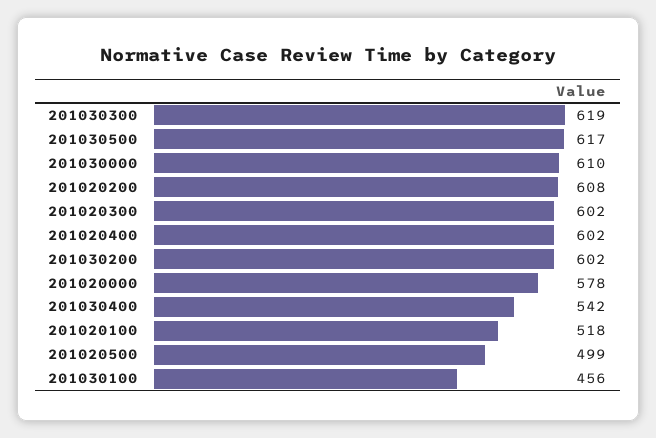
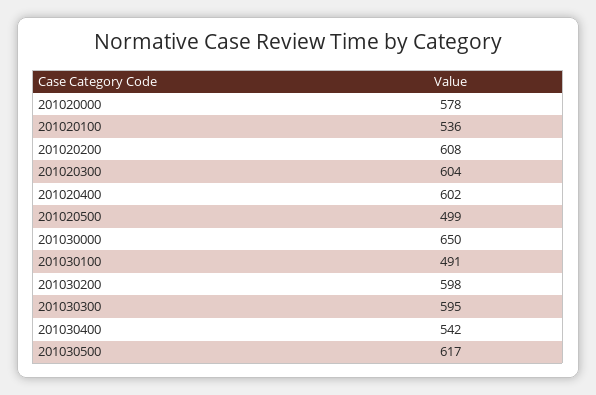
201030300: 619 -> 595
201030000: 610 -> 650
201020300: 602 -> 604
201030200: 602 -> 598
201020100: 518 -> 536
201030100: 456 -> 491

